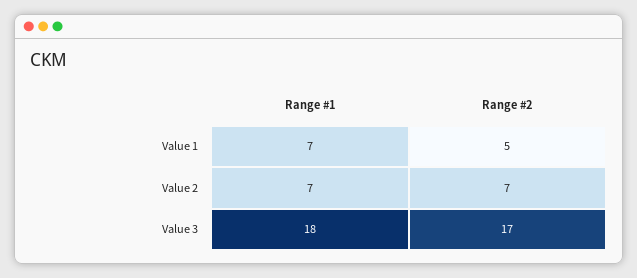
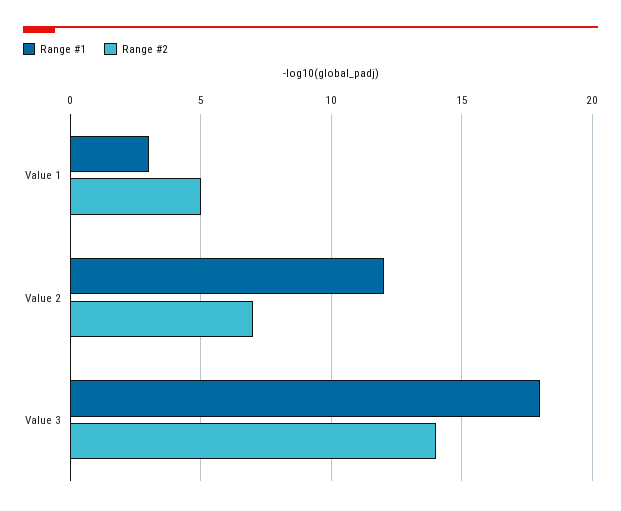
Range #1, Value 1: 7 -> 3
Range #1, Value 2: 7 -> 12
Range #2, Value 3: 17 -> 14

